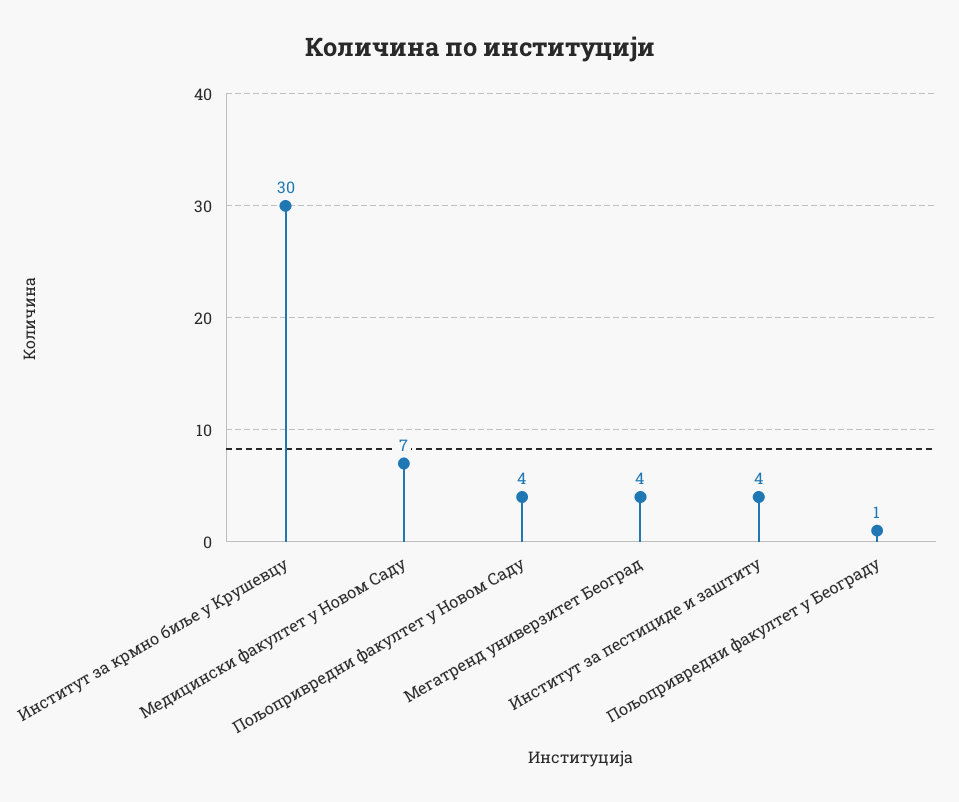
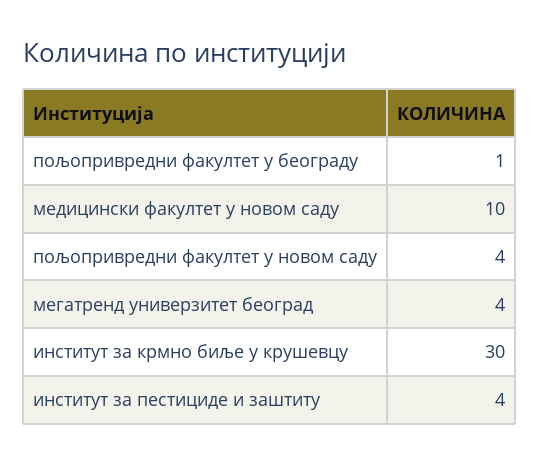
Медицински факултет у Новом Саду: 7 -> 10

